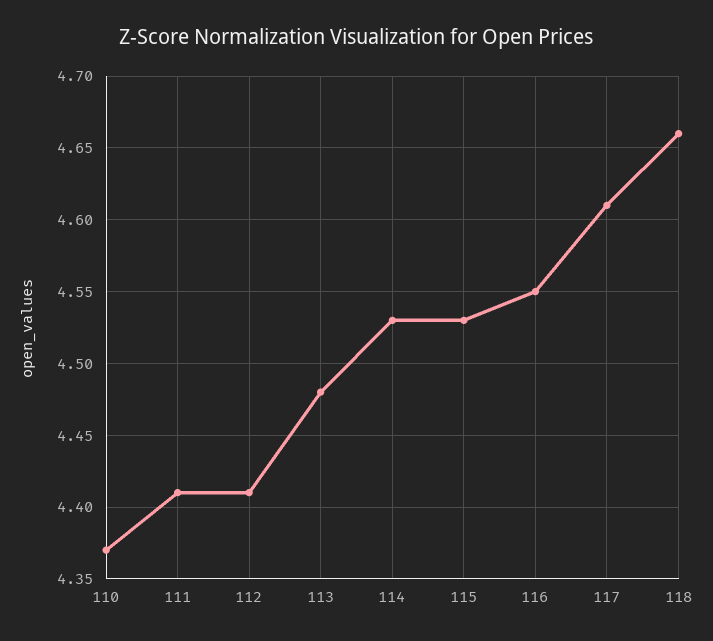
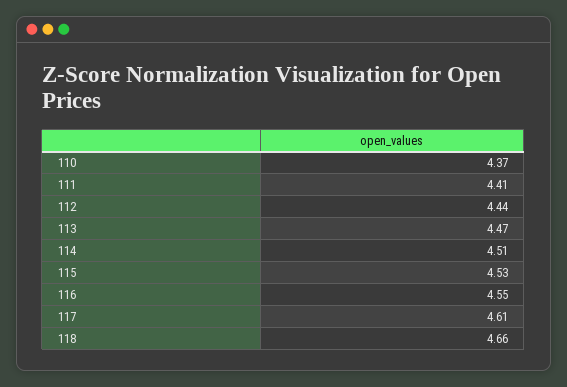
112: 4.41 -> 4.44
113: 4.48 -> 4.47
114: 4.53 -> 4.51

